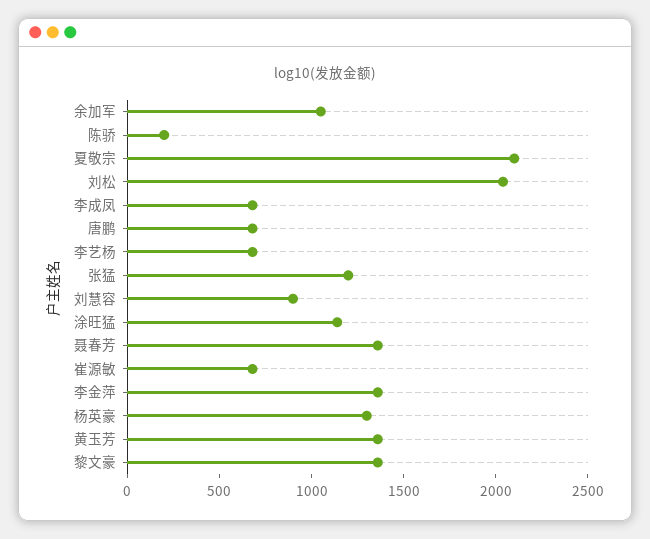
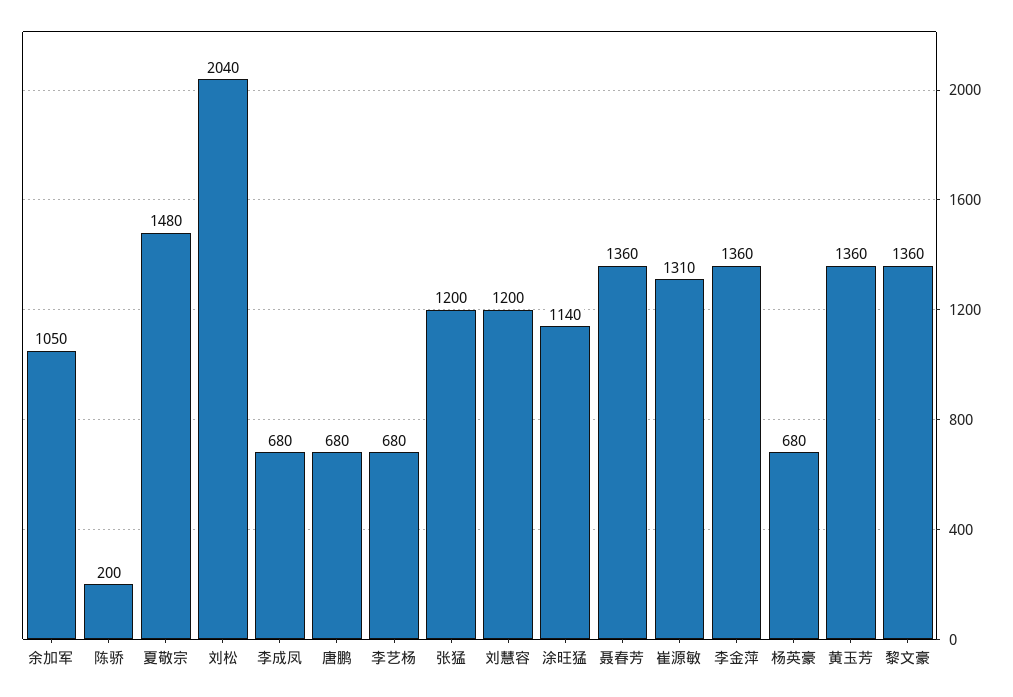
夏敬宗: 2100 -> 1480
刘慧容: 900 -> 1200
崔源敏: 700 -> 1310
杨英豪: 1300 -> 680

